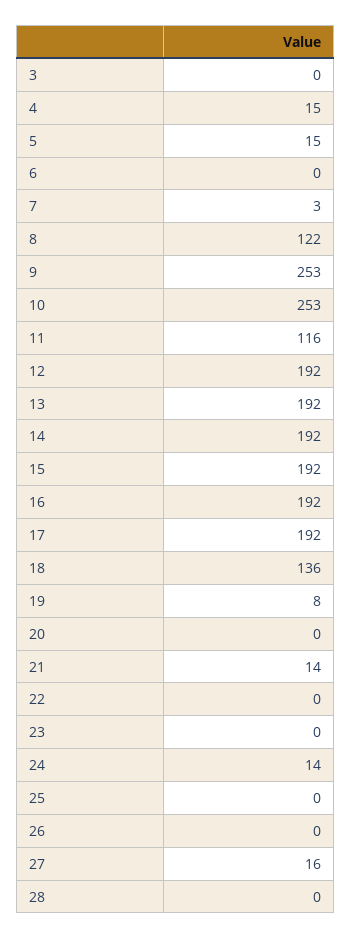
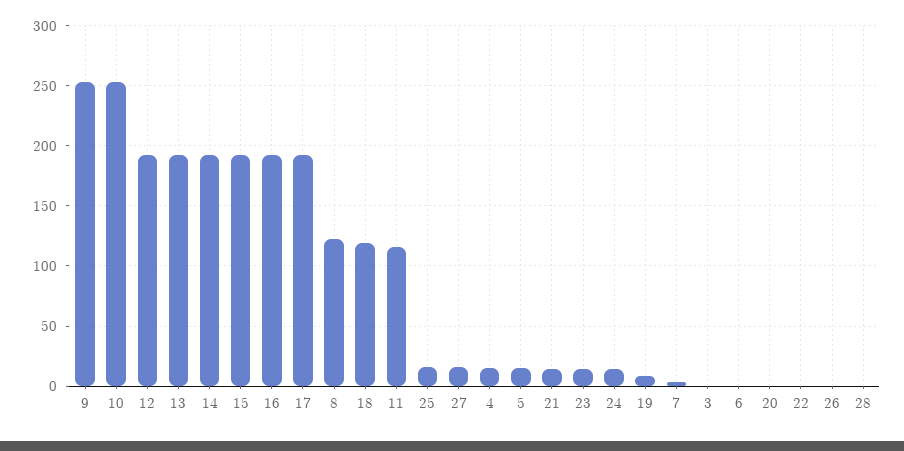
18: 136 -> 120
23: 0 -> 15
25: 0 -> 15

